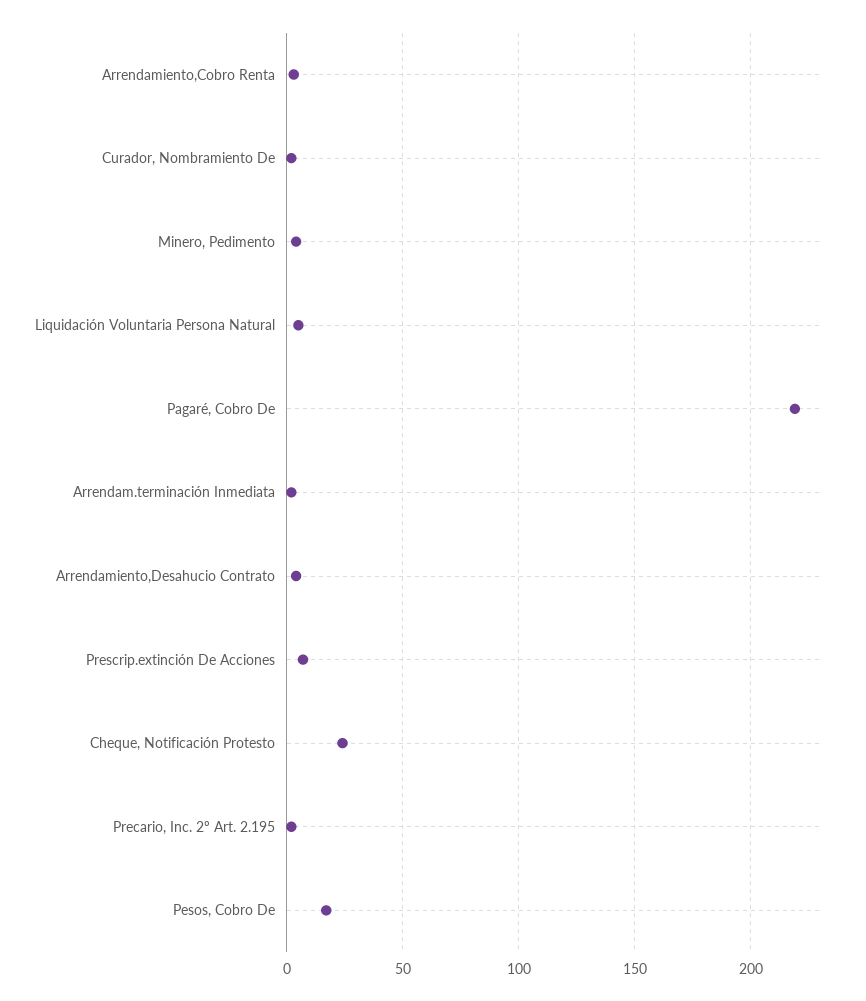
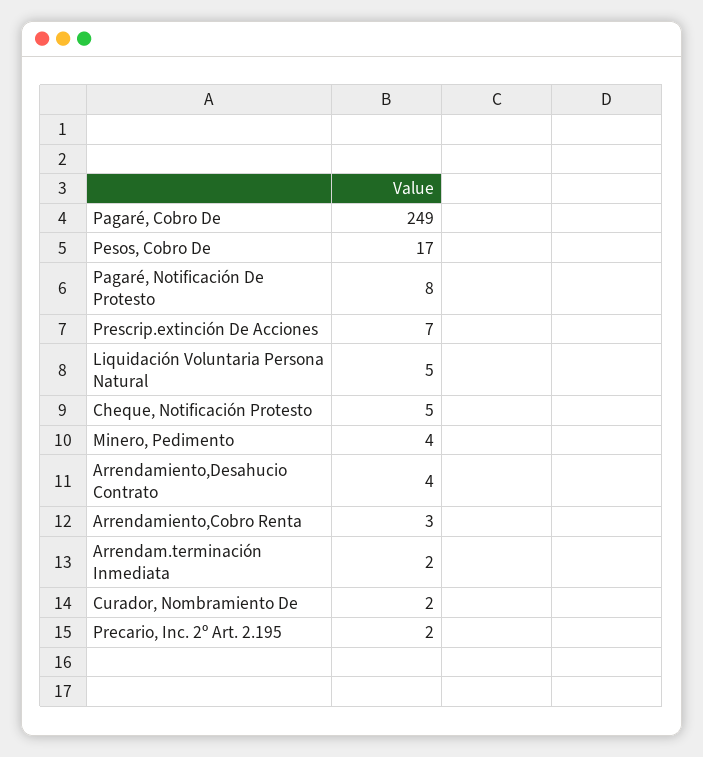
Pagaré, Cobro De: 220 -> 249
Cheque, Notificación Protesto: 25 -> 5
Pagaré, Notificación De Protesto: none -> 8

